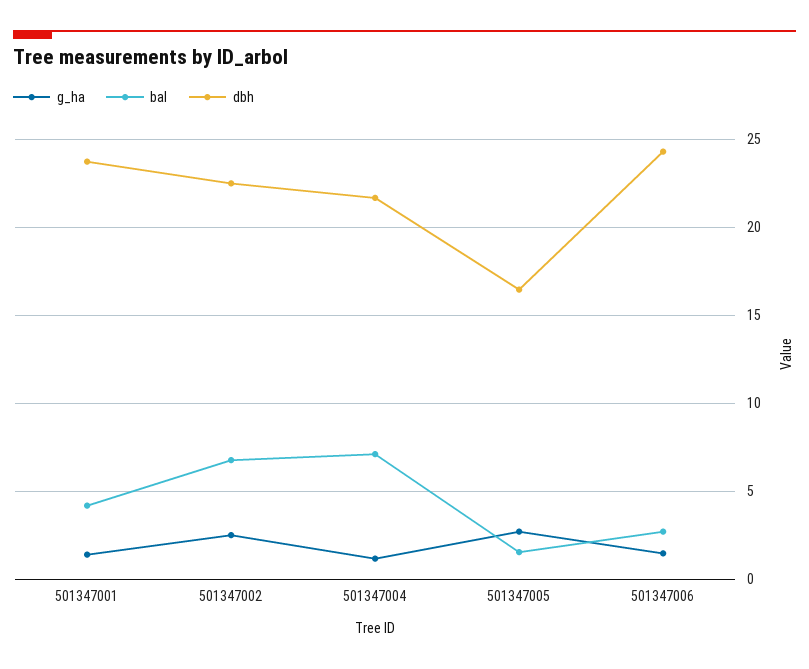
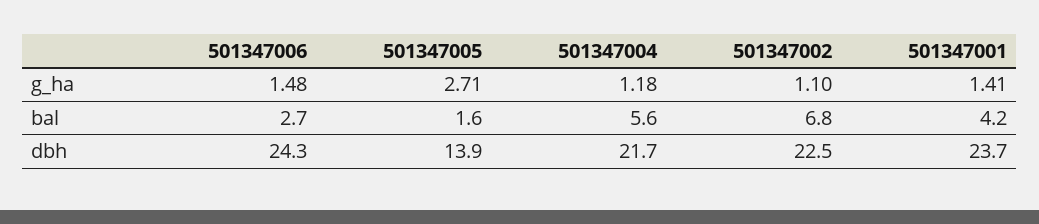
g_ha, 501347002: 2.5 -> 1.1
bal, 501347004: 7 -> 5.6
dbh, 501347005: 16.5 -> 13.9

